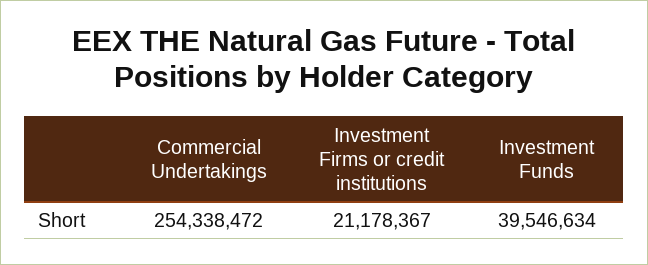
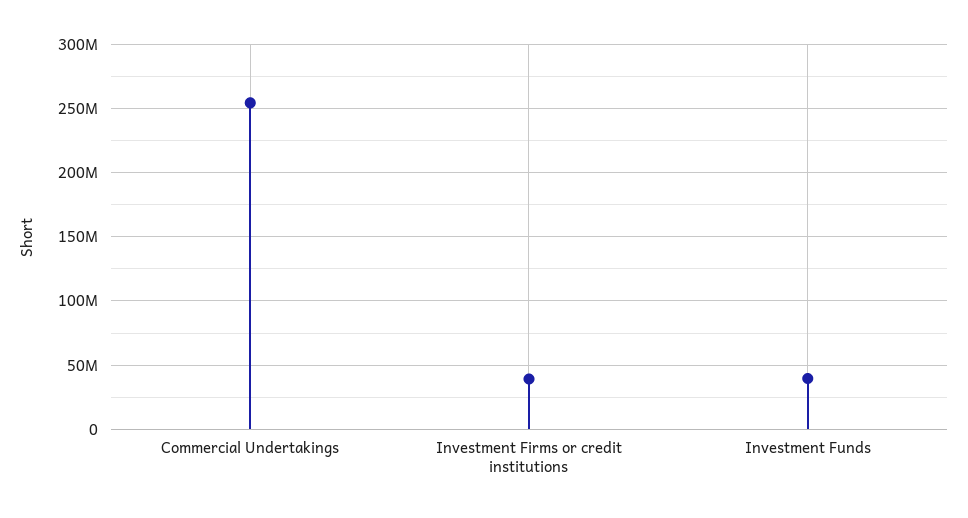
Investment Firms or credit institutions: 21178367 -> 40000000

